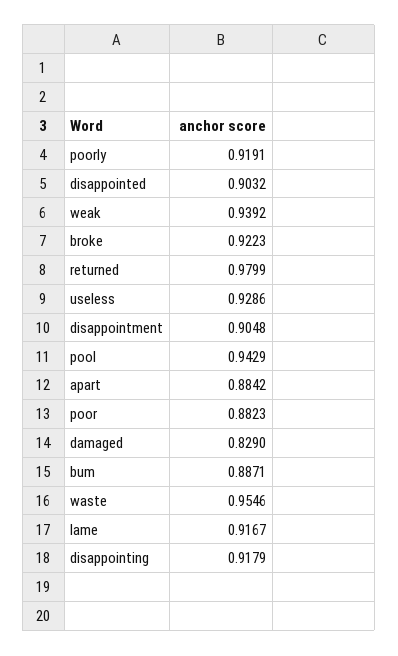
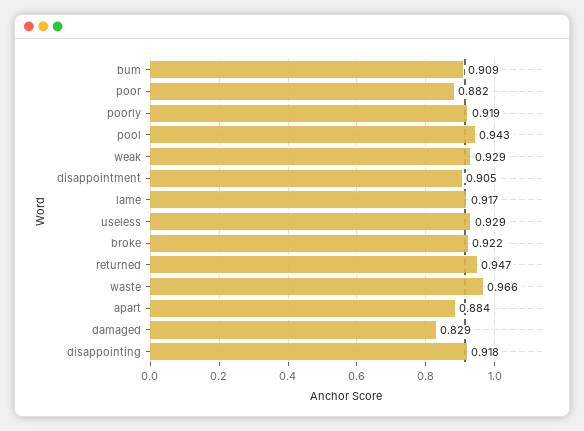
disappointed: 0.9032 -> none
weak: 0.9392 -> 0.929
returned: 0.9799 -> 0.947
bum: 0.8871 -> 0.909
waste: 0.9546 -> 0.966

